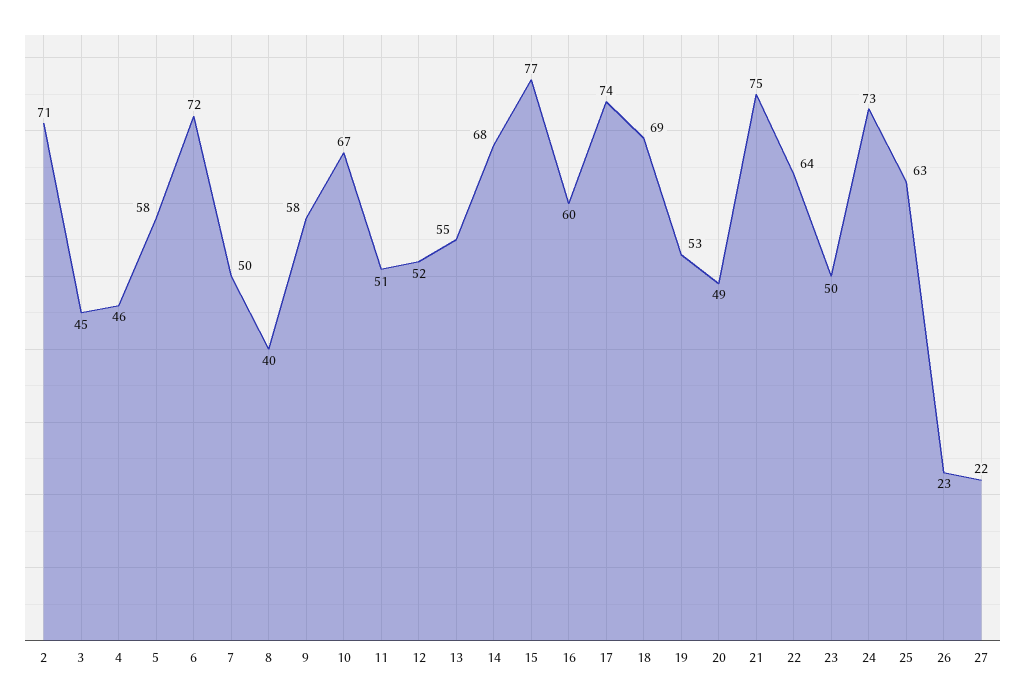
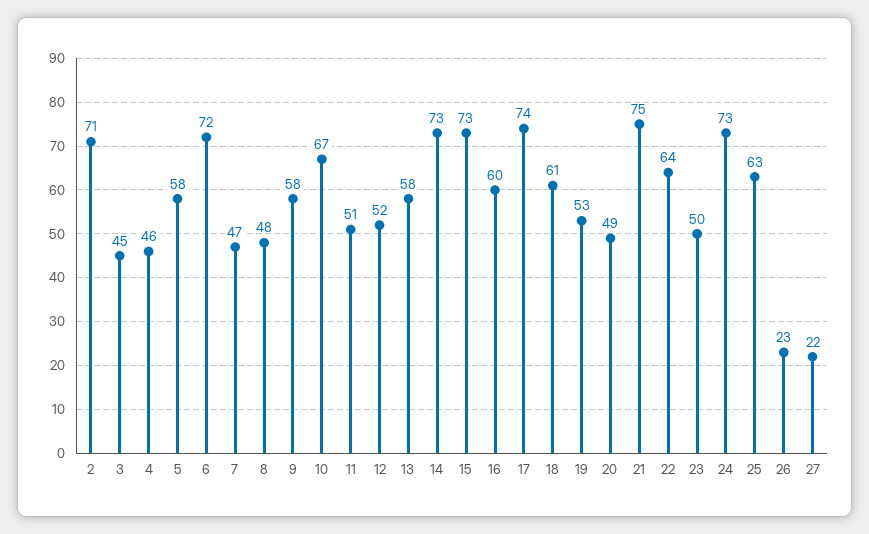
7: 50 -> 47
8: 40 -> 48
13: 55 -> 58
14: 68 -> 73
15: 77 -> 73
18: 69 -> 61

